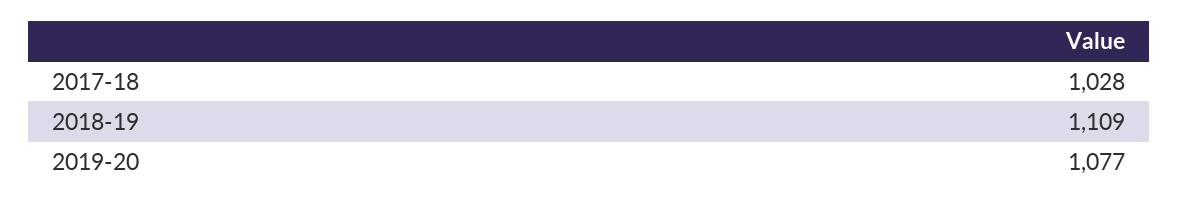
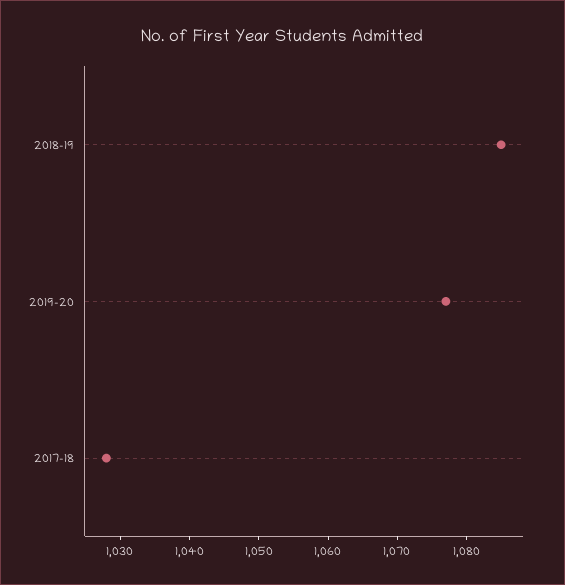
2018-19: 1109 -> 1085

